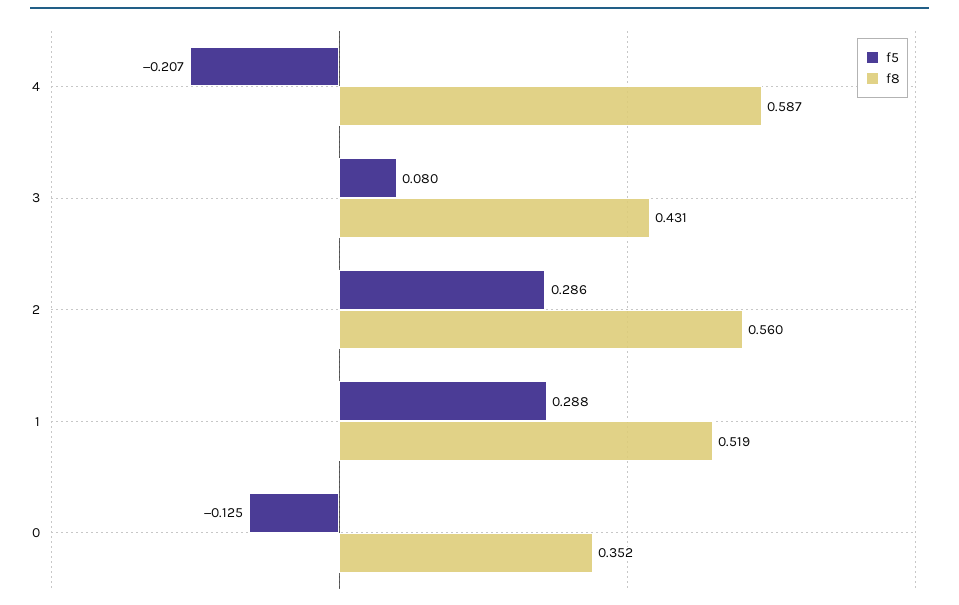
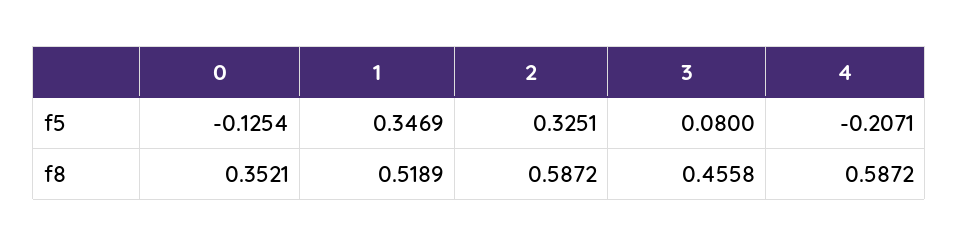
f8, 3: 0.431 -> 0.4558
f5, 2: 0.286 -> 0.3251
f8, 2: 0.56 -> 0.5872
f5, 1: 0.288 -> 0.3469

